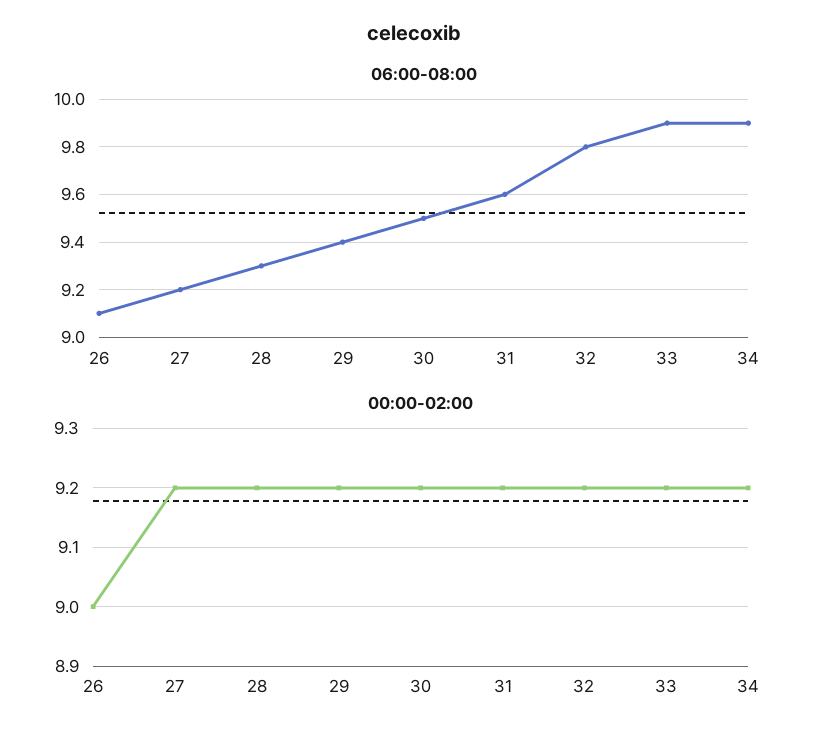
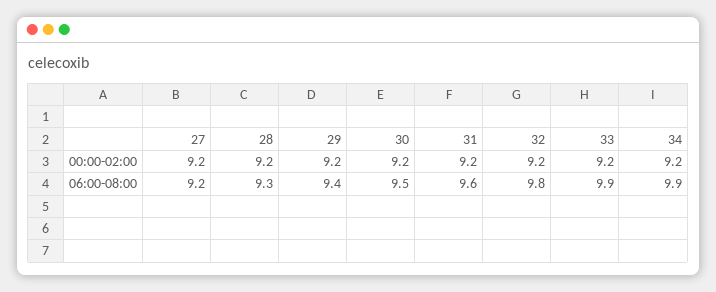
06:00-08:00, 26: 9.1 -> none
00:00-02:00, 26: 9 -> none

